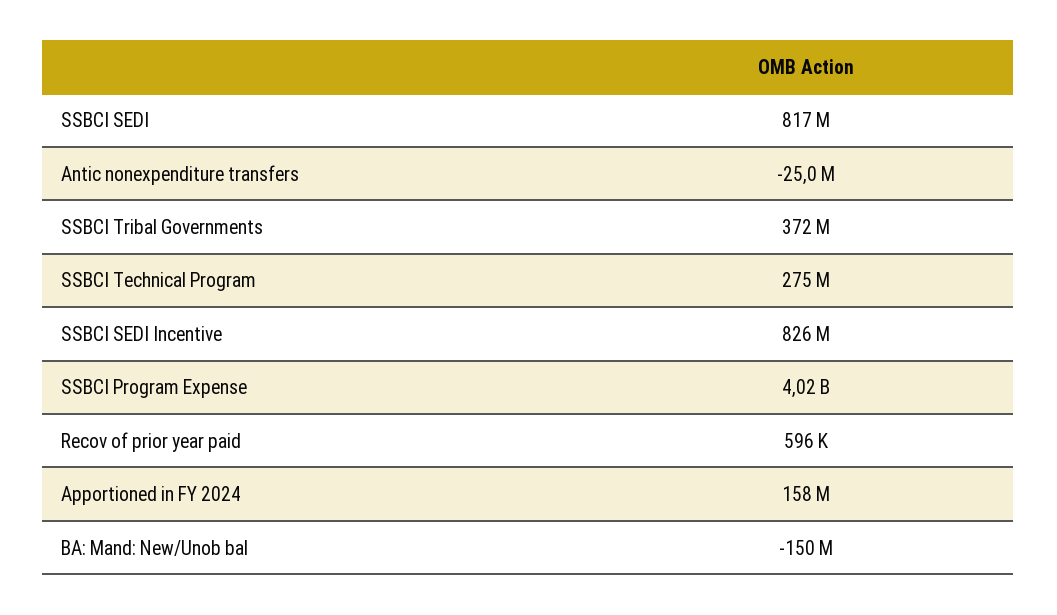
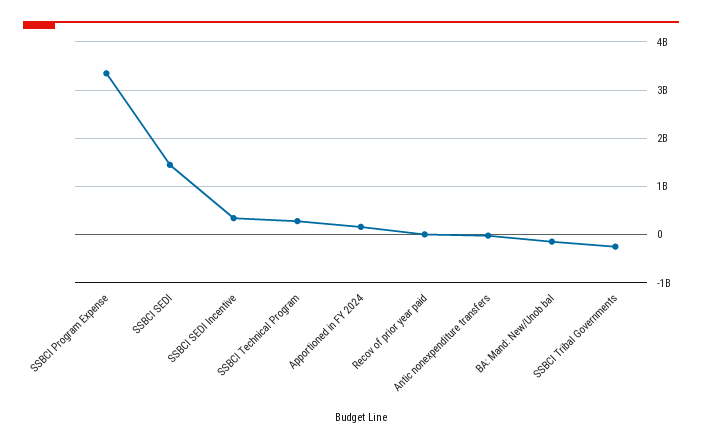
SSBCI SEDI: 817000000 -> 1400000000
SSBCI Tribal Governments: 372000000 -> -200000000
SSBCI SEDI Incentive: 826000000 -> 400000000
SSBCI Program Expense: 4020000000 -> 3400000000

